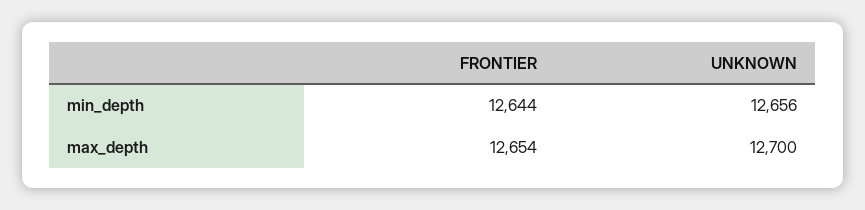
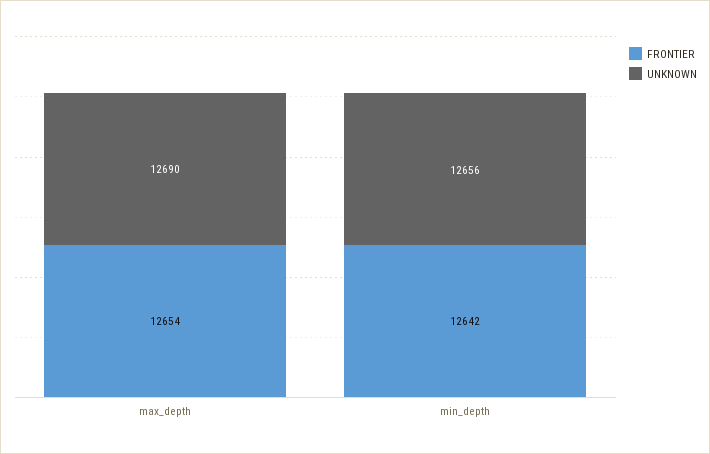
FRONTIER, min_depth: 12644 -> 12642
UNKNOWN, max_depth: 12700 -> 12690

